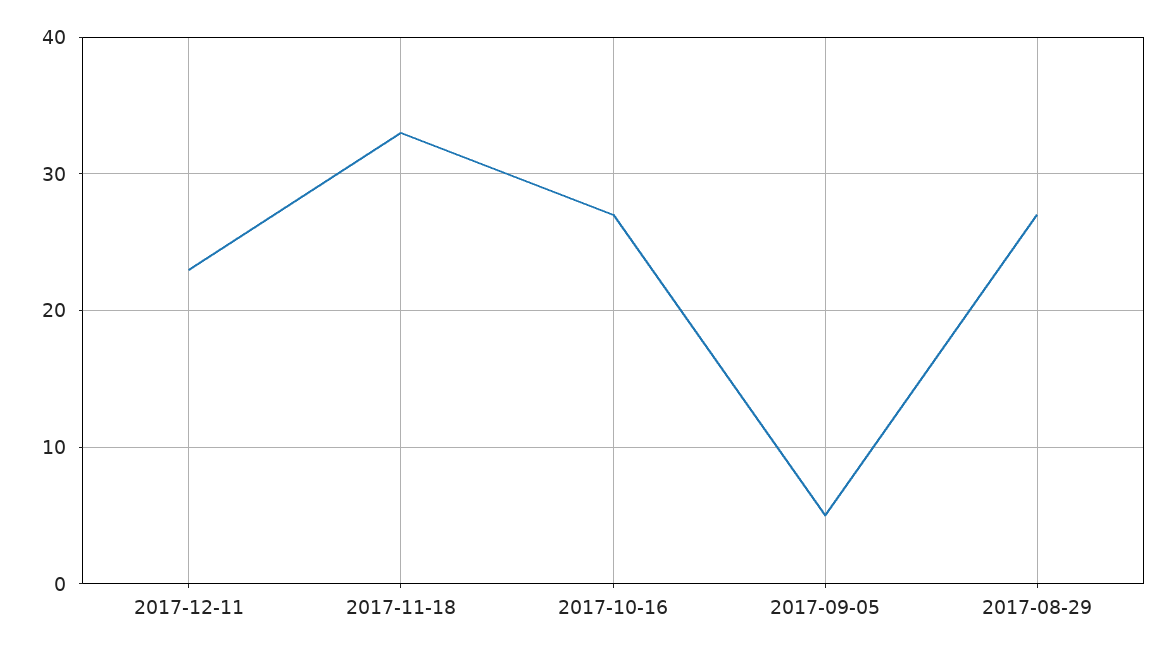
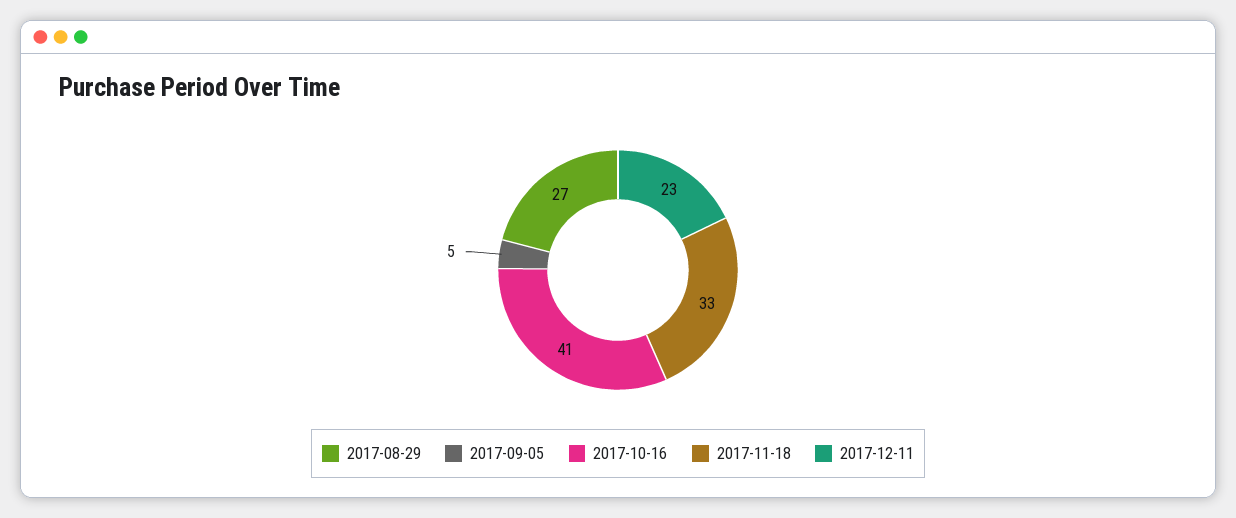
2017-10-16: 27 -> 41

